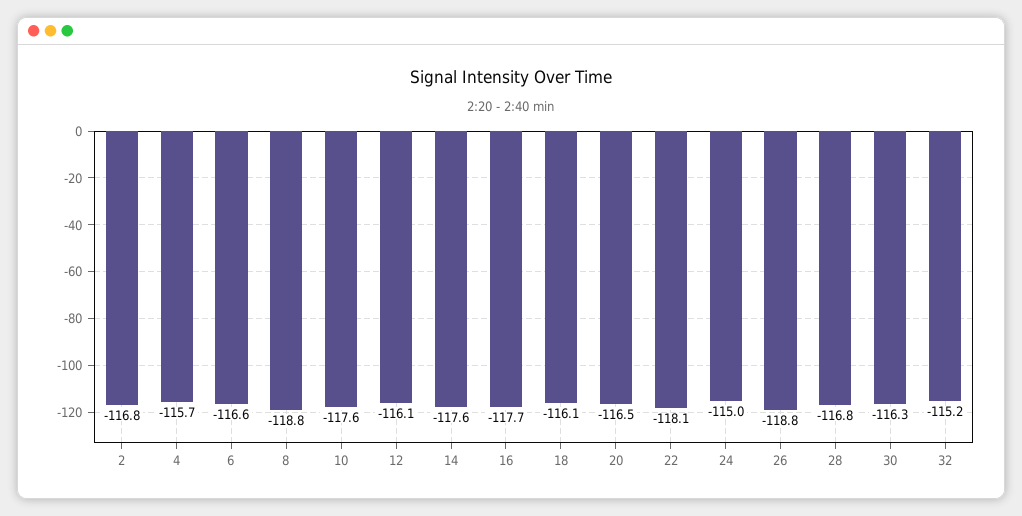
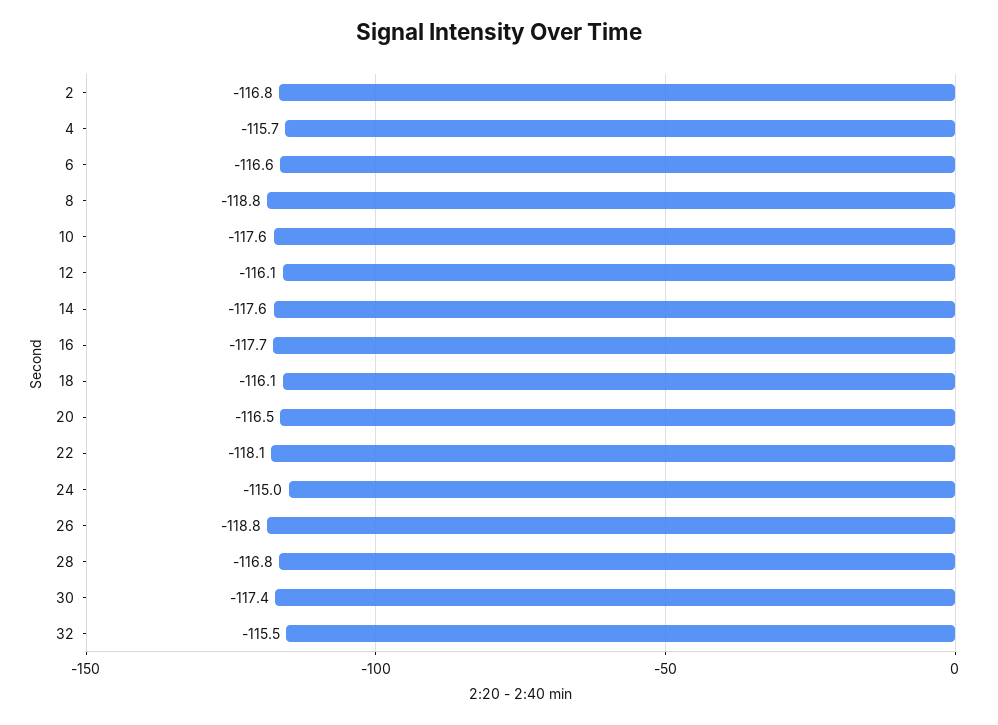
30: -116.3 -> -117.4
32: -115.2 -> -115.5

